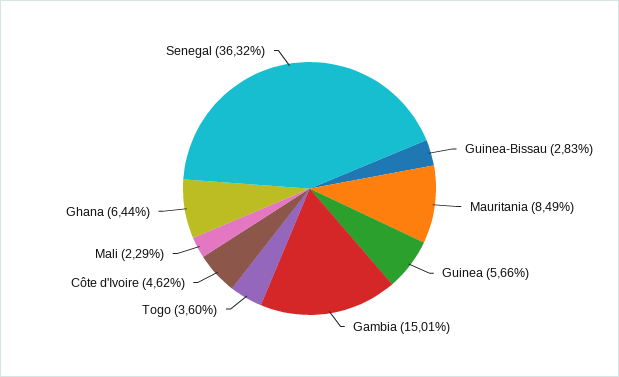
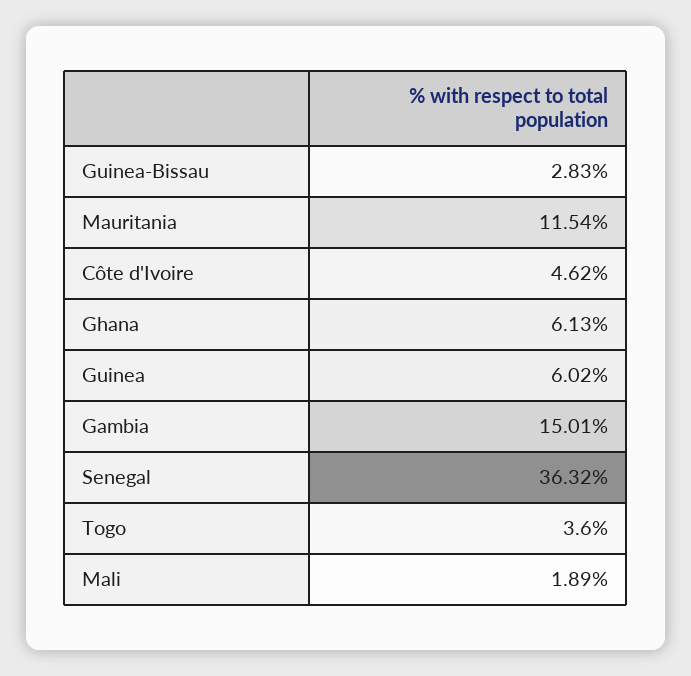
Mauritania: 8.49 -> 11.54
Guinea: 5.66 -> 6.02
Mali: 2.29 -> 1.89
Ghana: 6.44 -> 6.13

